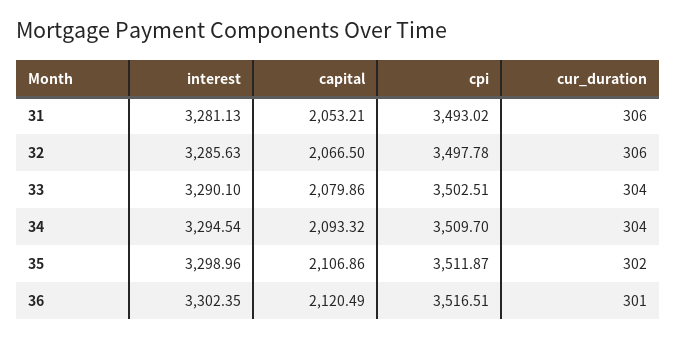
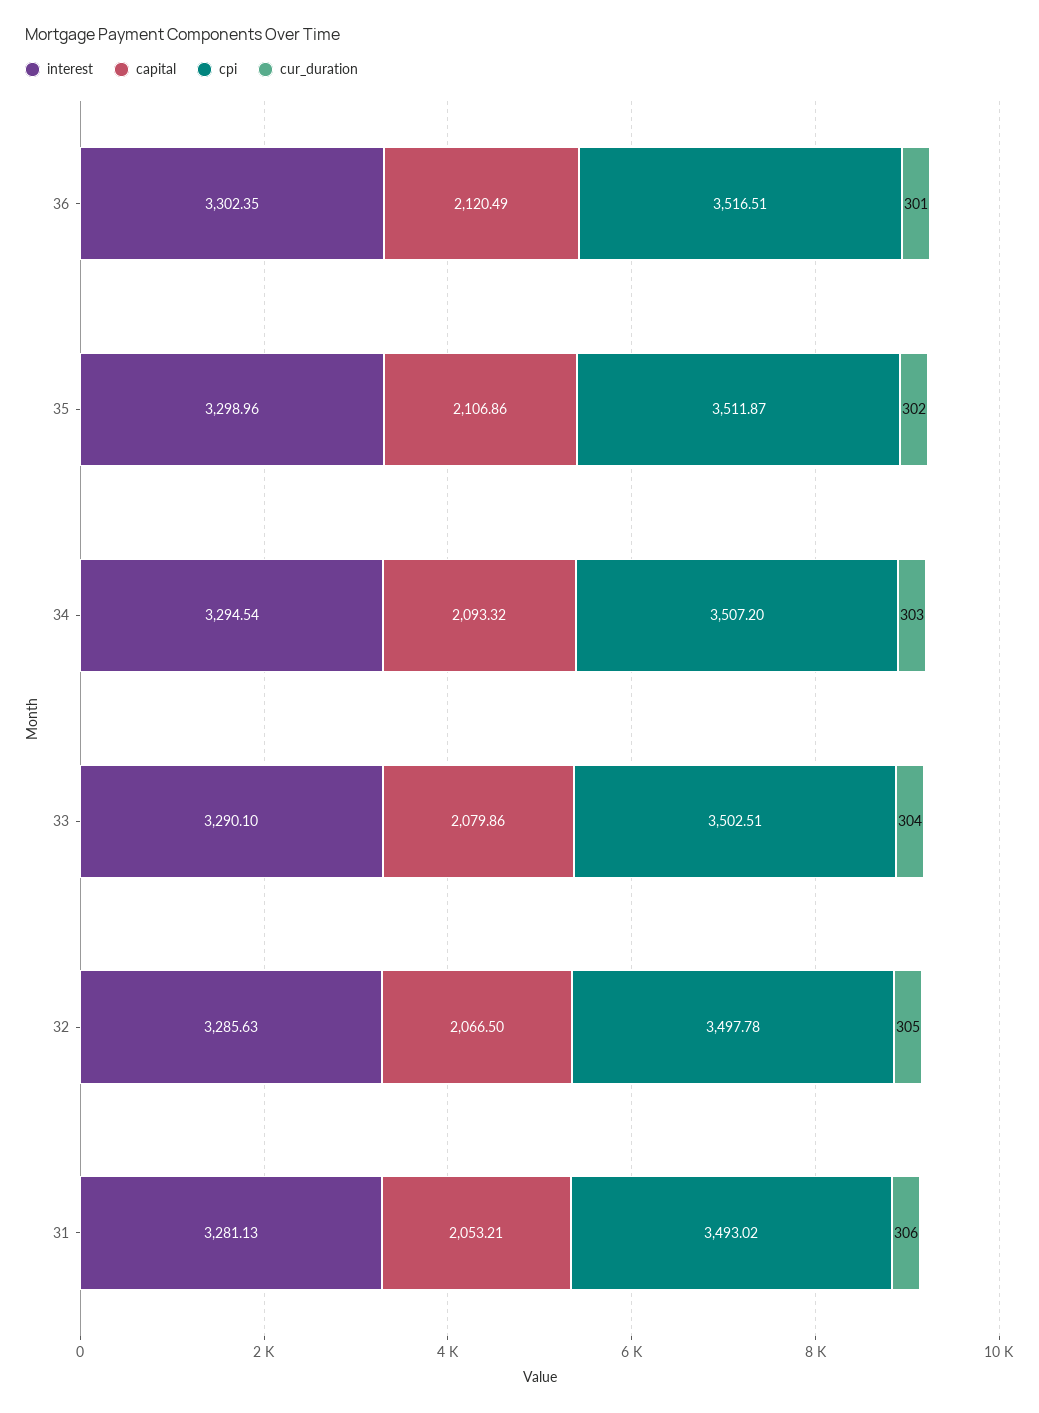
cur_duration, 32: 306 -> 305
cpi, 34: 3509.7 -> 3507.2
cur_duration, 34: 304 -> 303

